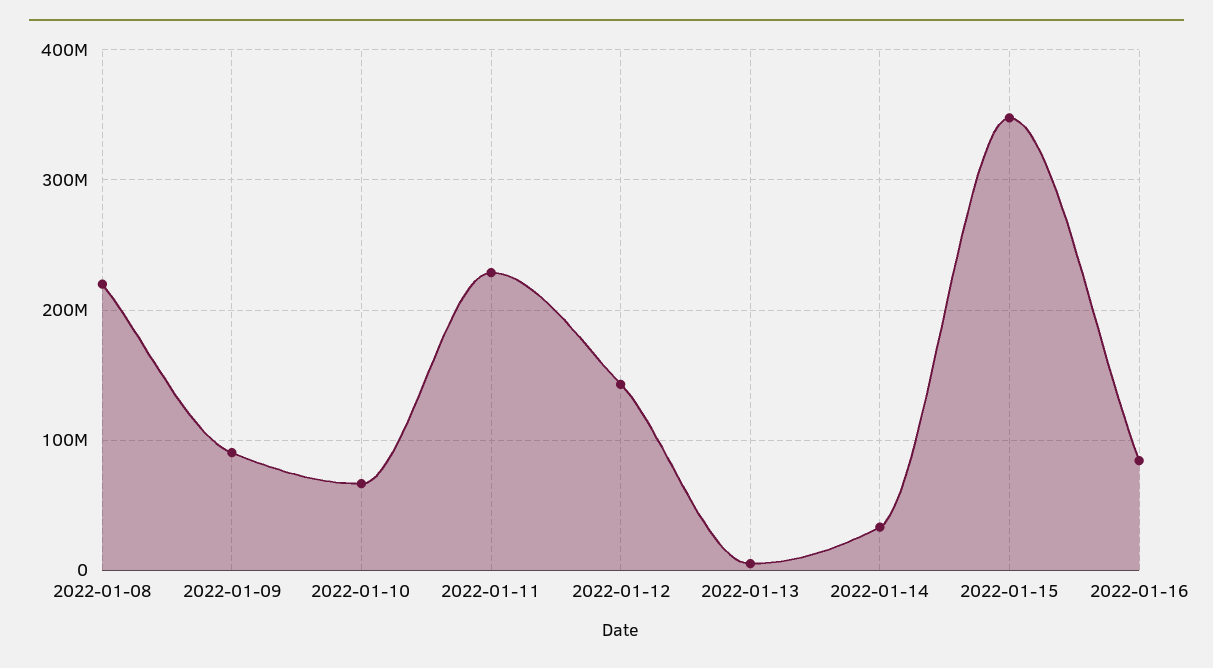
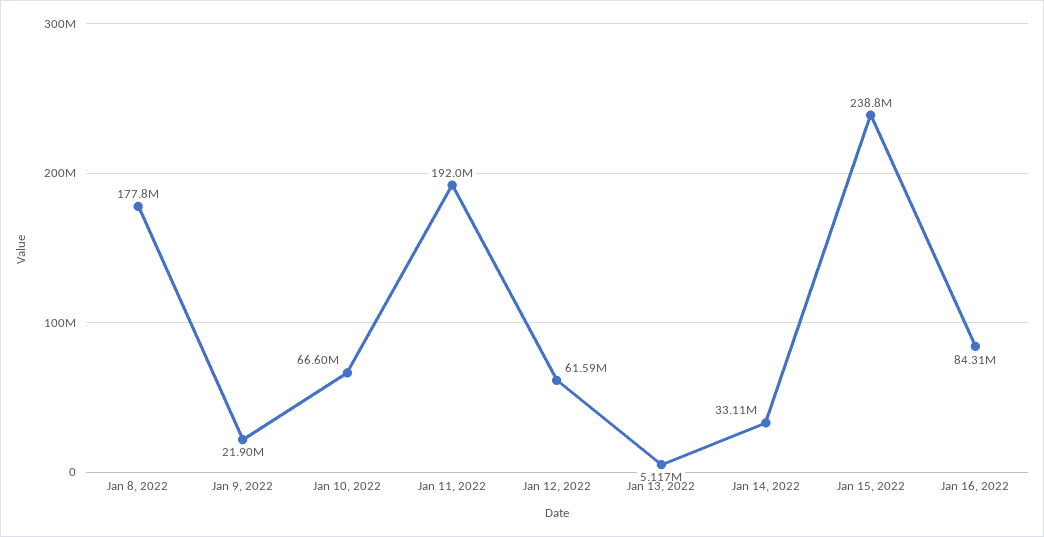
2022-01-08: 220000000 -> 177800000
2022-01-09: 90000000 -> 21900000
2022-01-11: 230000000 -> 192000000
2022-01-12: 140000000 -> 61590000
2022-01-15: 350000000 -> 238800000

